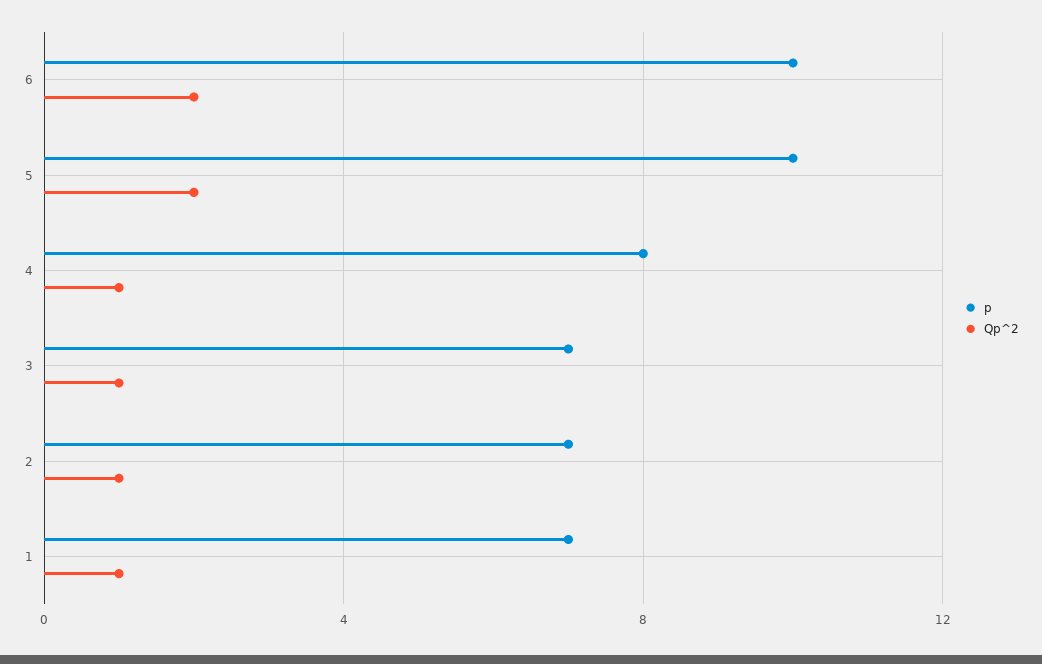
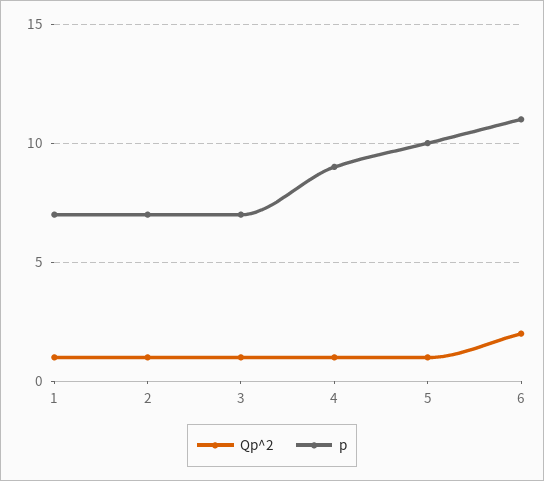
p, 6: 10 -> 11
Qp^2, 5: 2 -> 1
p, 4: 8 -> 9

